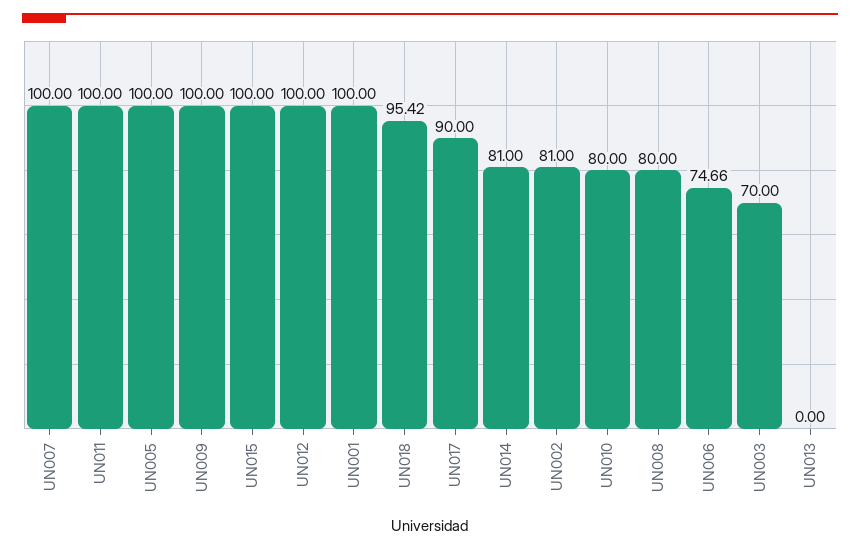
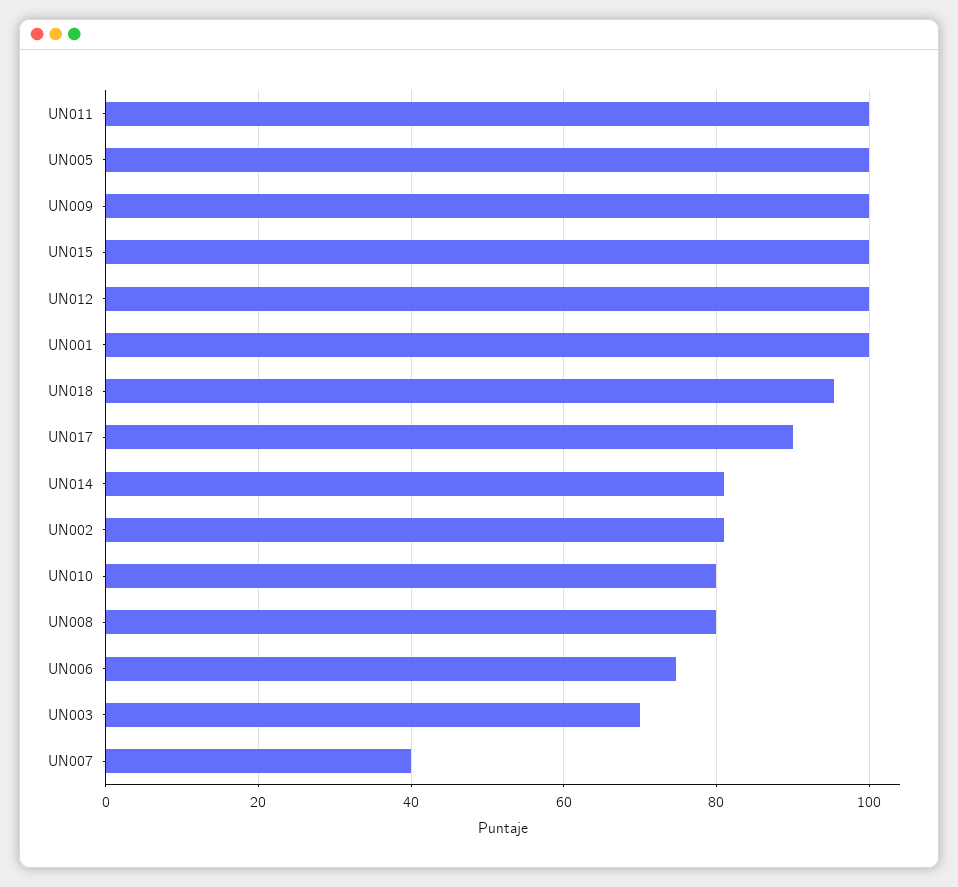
UN007: 100 -> 40
UN013: 0 -> none

